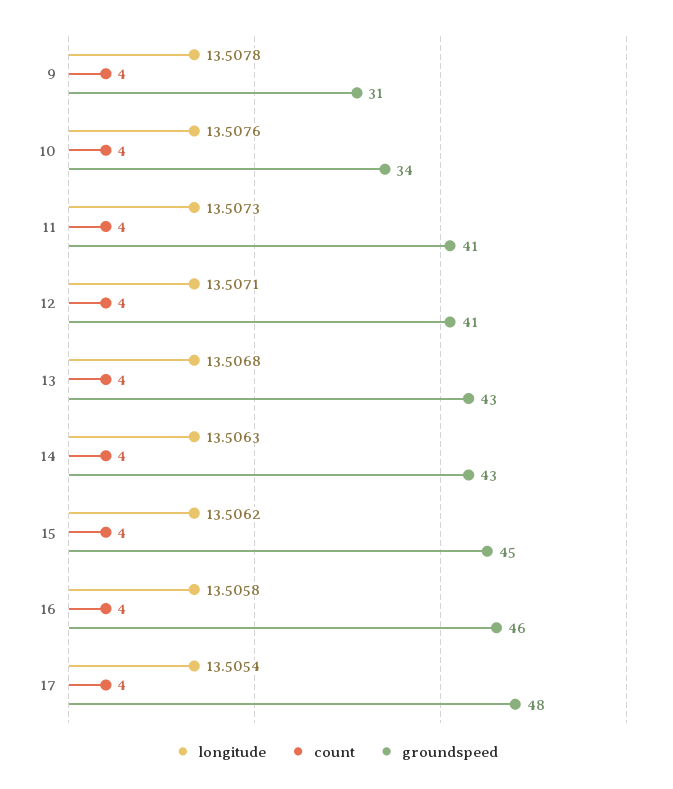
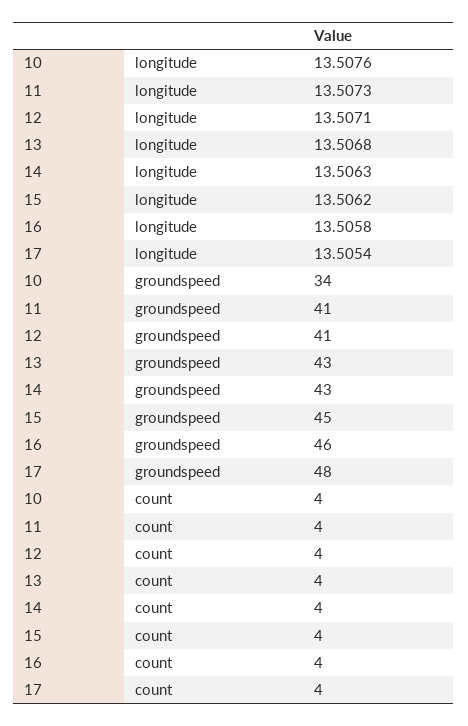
longitude, 9: 13.5078 -> none
count, 9: 4 -> none
groundspeed, 9: 31 -> none

